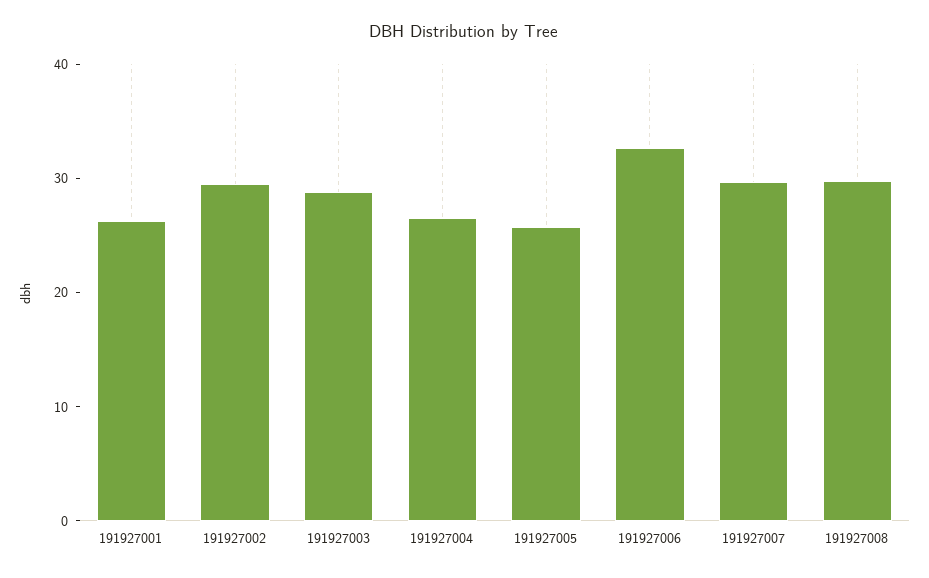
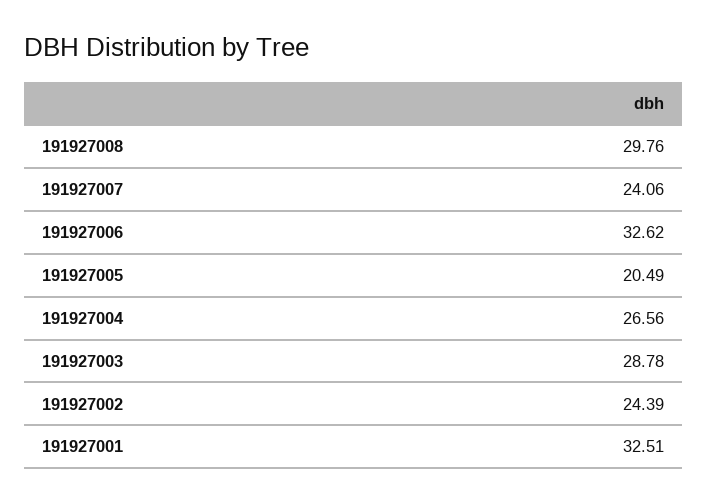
191927001: 26 -> 32.51
191927002: 30 -> 24.39
191927005: 26 -> 20.49
191927007: 30 -> 24.06

